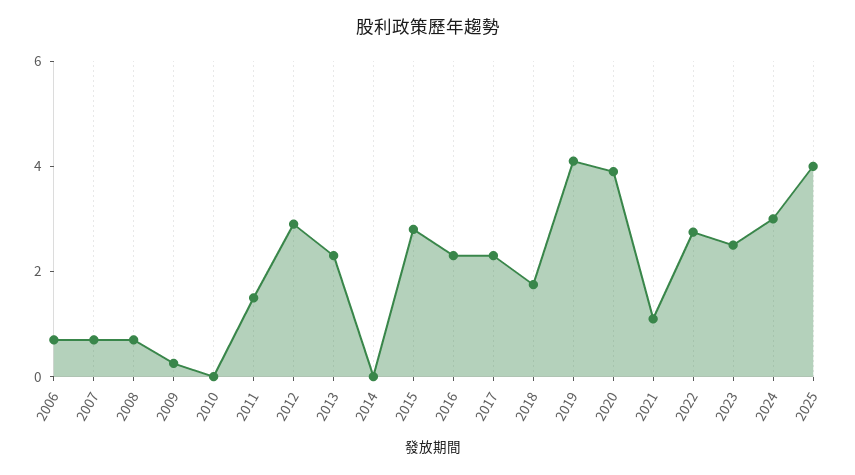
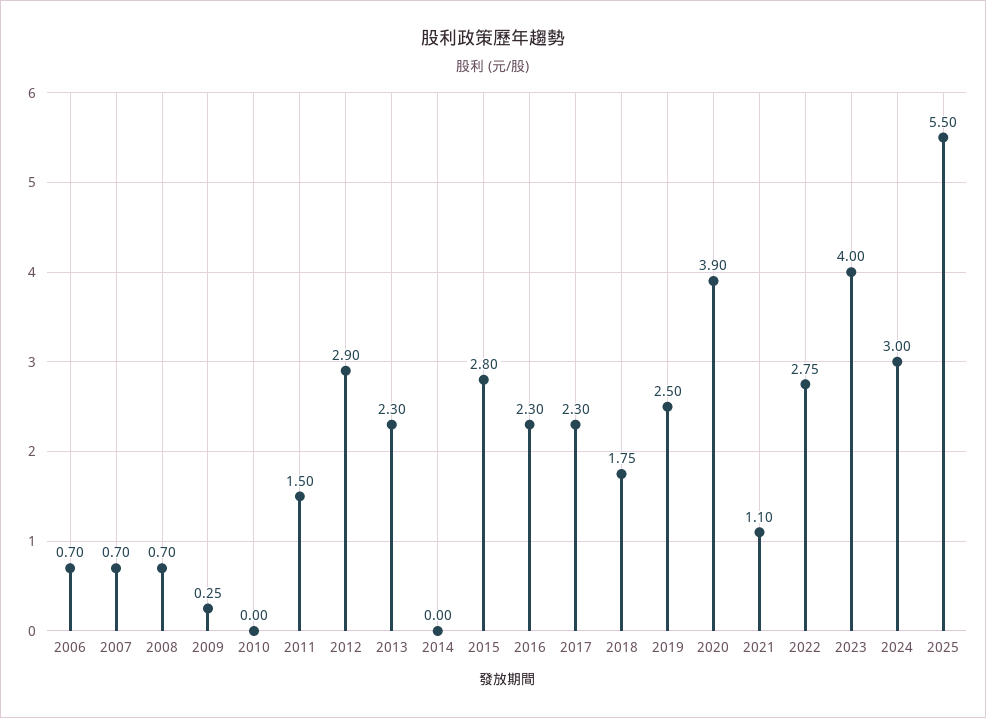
2019: 4 -> 2.5
2023: 2.5 -> 4
2025: 4 -> 5.5

